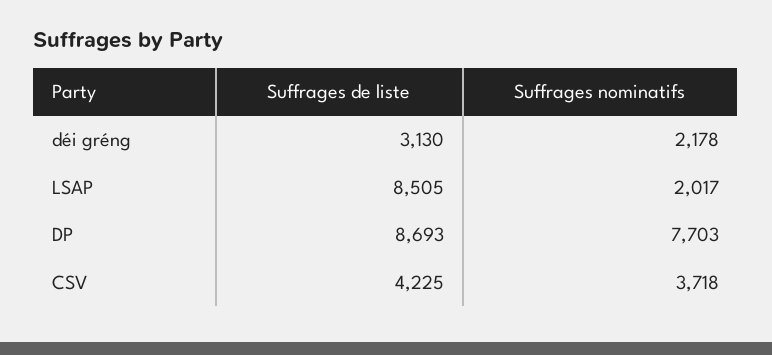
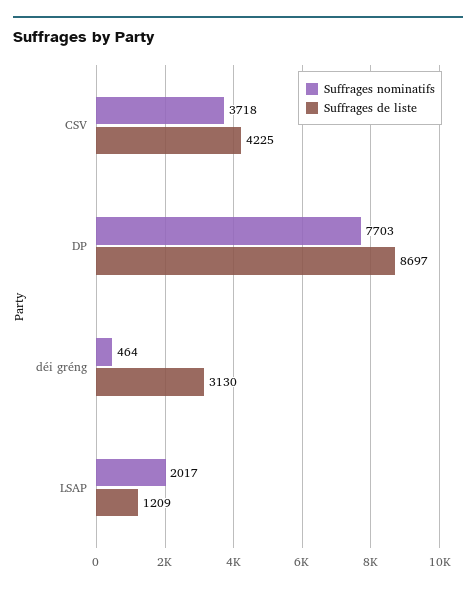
Suffrages nominatifs, déi gréng: 2178 -> 464
Suffrages de liste, LSAP: 8505 -> 1209
Suffrages de liste, DP: 8693 -> 8697

